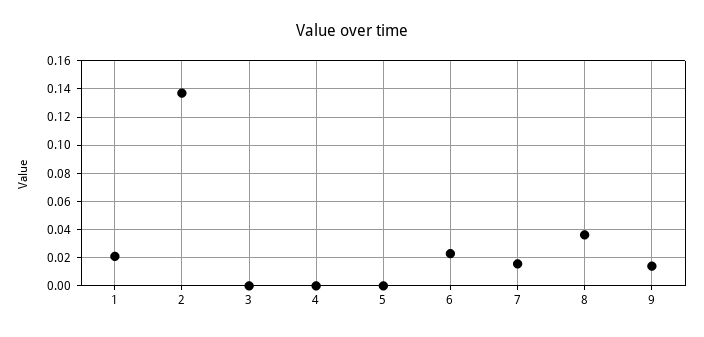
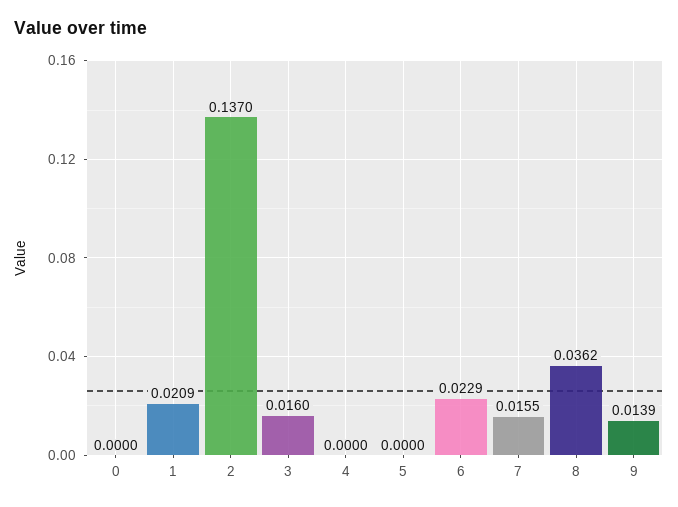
3: 0 -> 0.016
0: none -> 0

